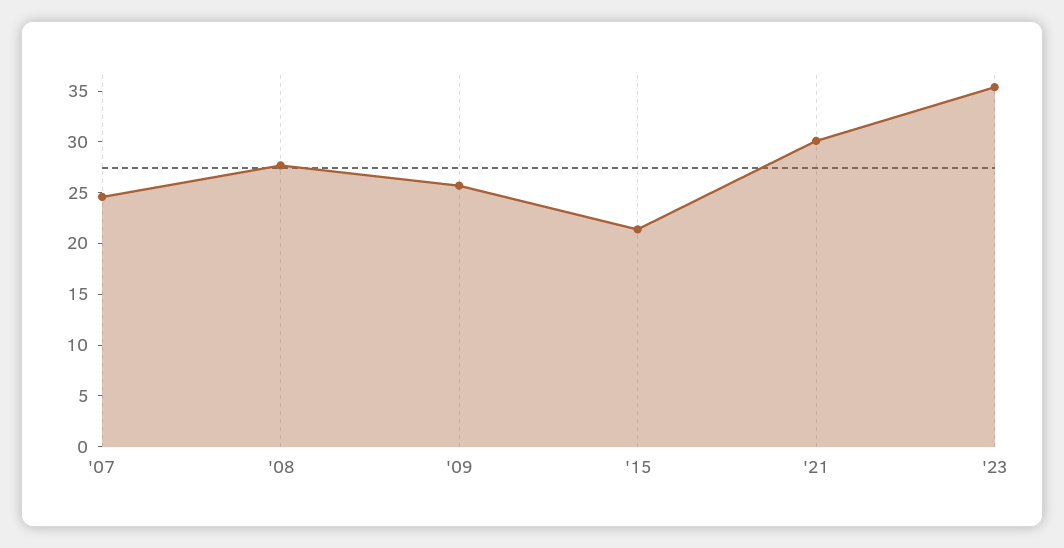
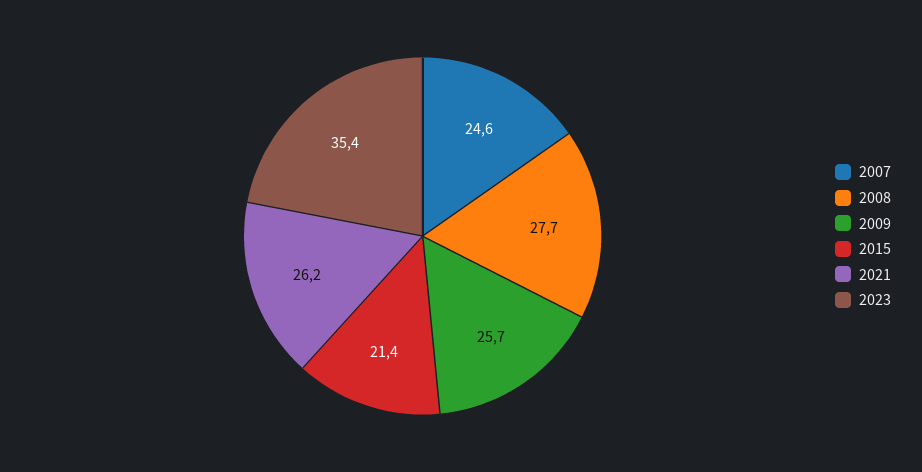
'21: 30 -> 26.2

